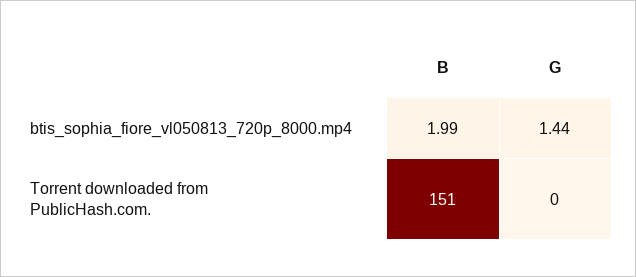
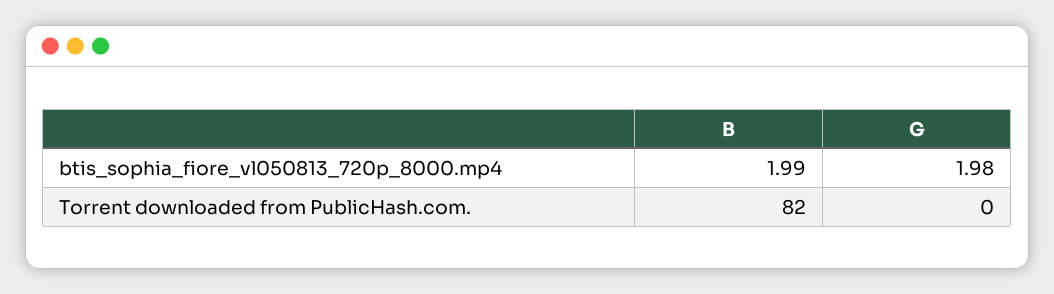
G, btis_sophia_fiore_vl050813_720p_8000.mp4: 1.44 -> 1.98
B, Torrent downloaded from PublicHash.com.: 151 -> 82

